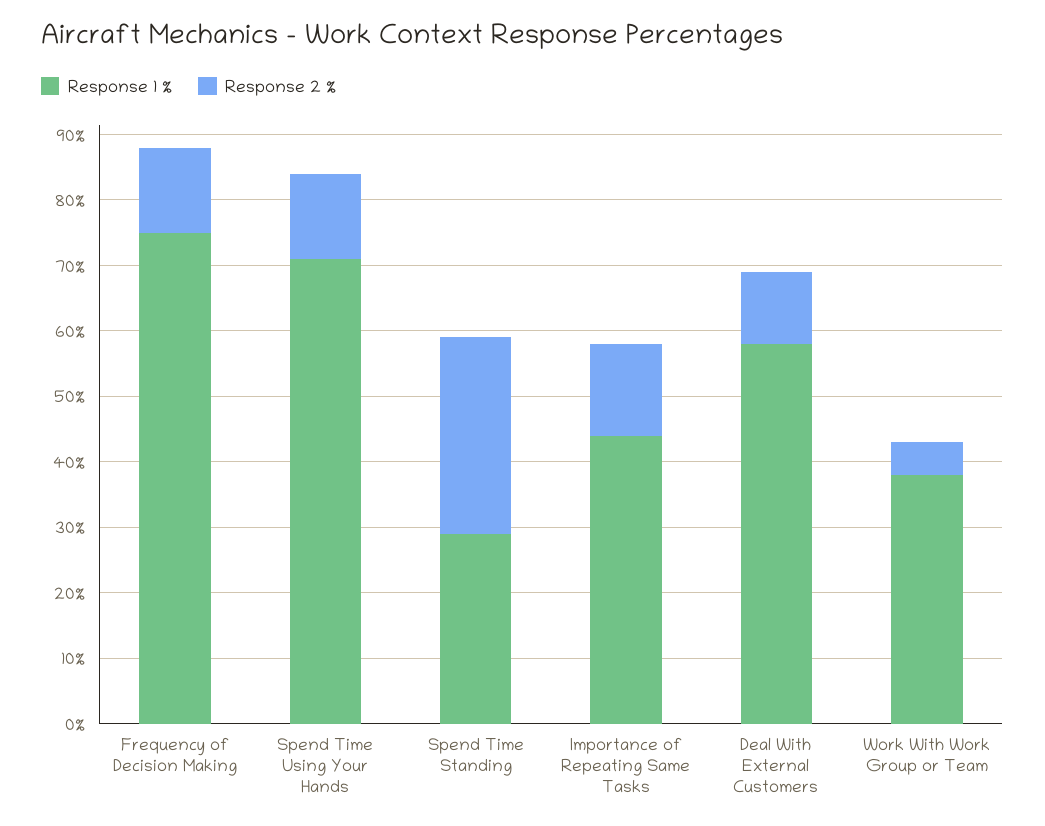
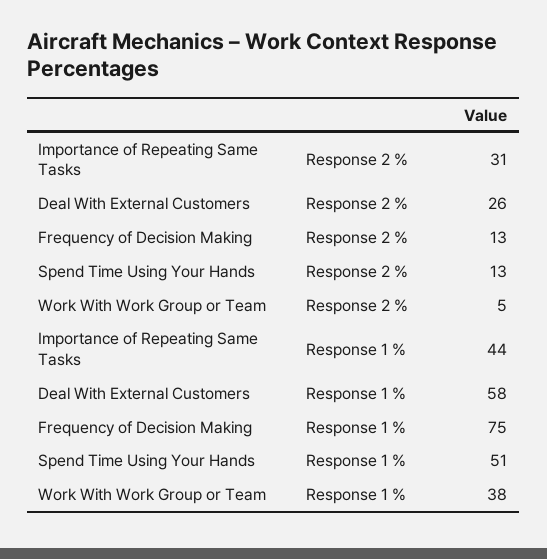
Response 1 %, Spend Time Using Your Hands: 70 -> 51
Response 1 %, Spend Time Standing: 30 -> none
Response 2 %, Spend Time Standing: 30 -> none
Response 2 %, Importance of Repeating Same Tasks: 15 -> 31
Response 2 %, Deal With External Customers: 10 -> 26

